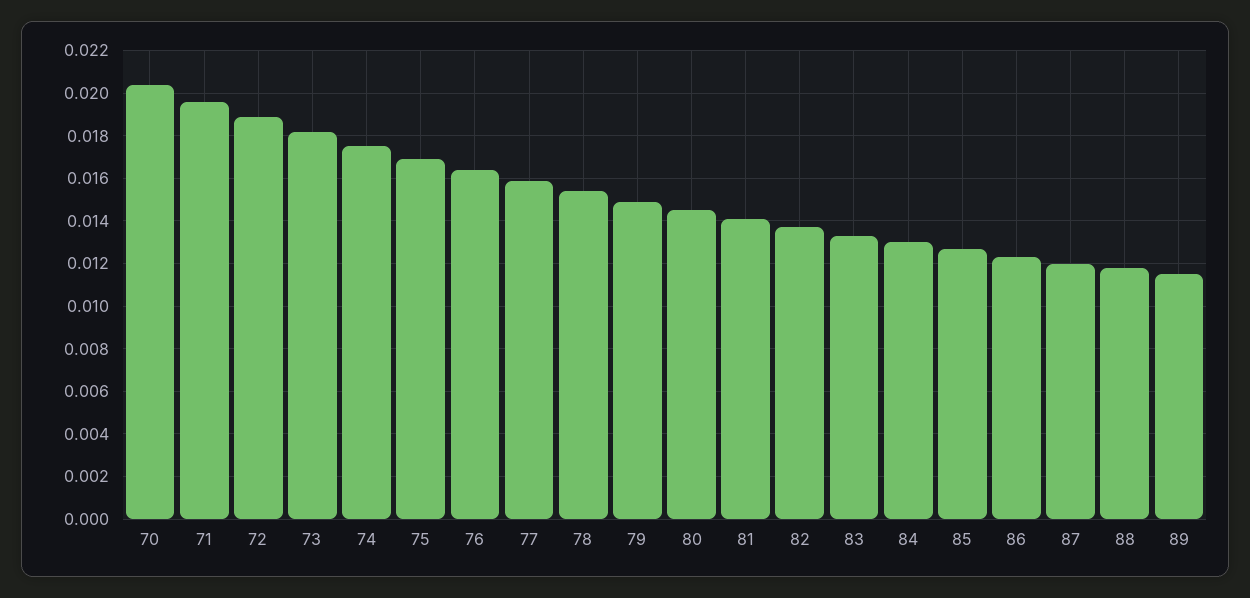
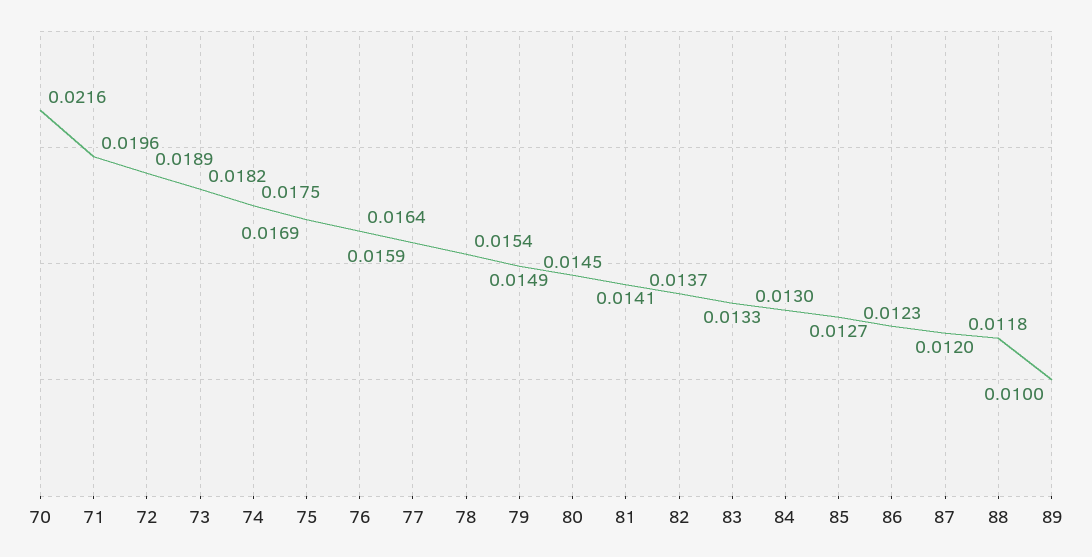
70: 0.0205 -> 0.0216
89: 0.0115 -> 0.01

